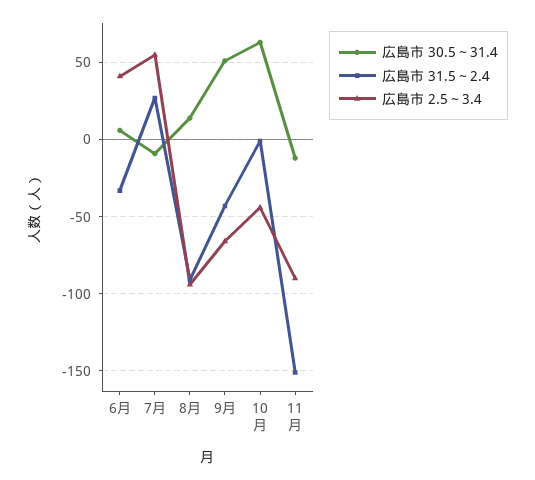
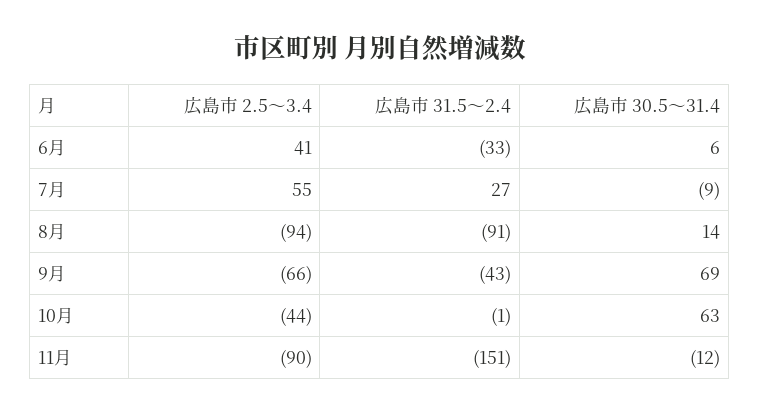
広島市 30.5～31.4, 9月: 50 -> 69

